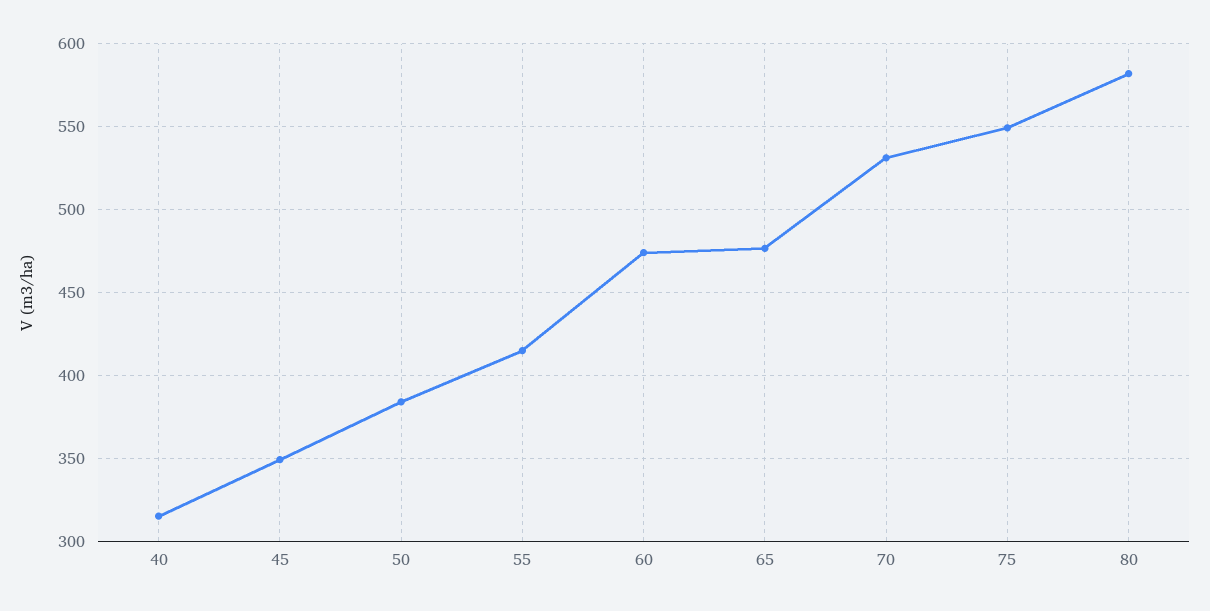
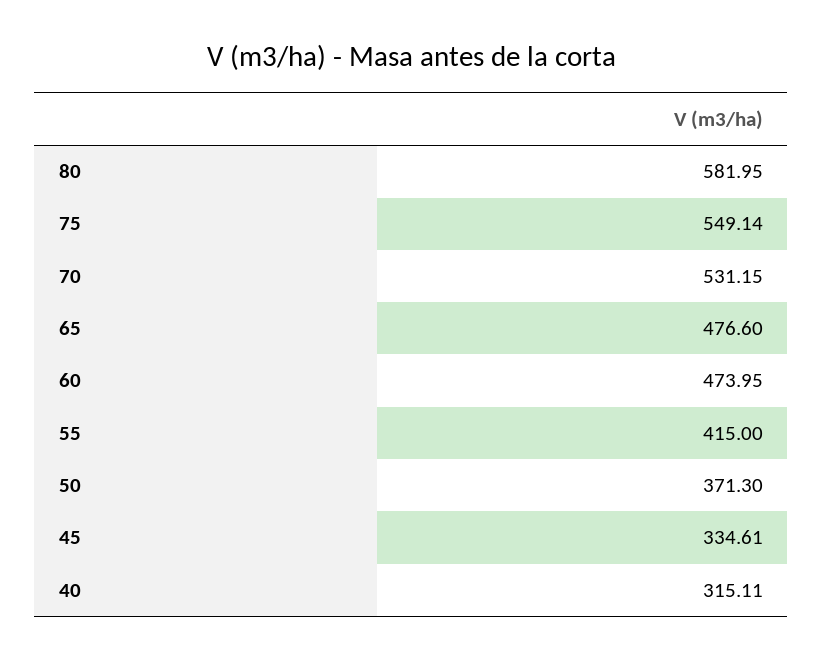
45: 350 -> 334.61
50: 385 -> 371.3

